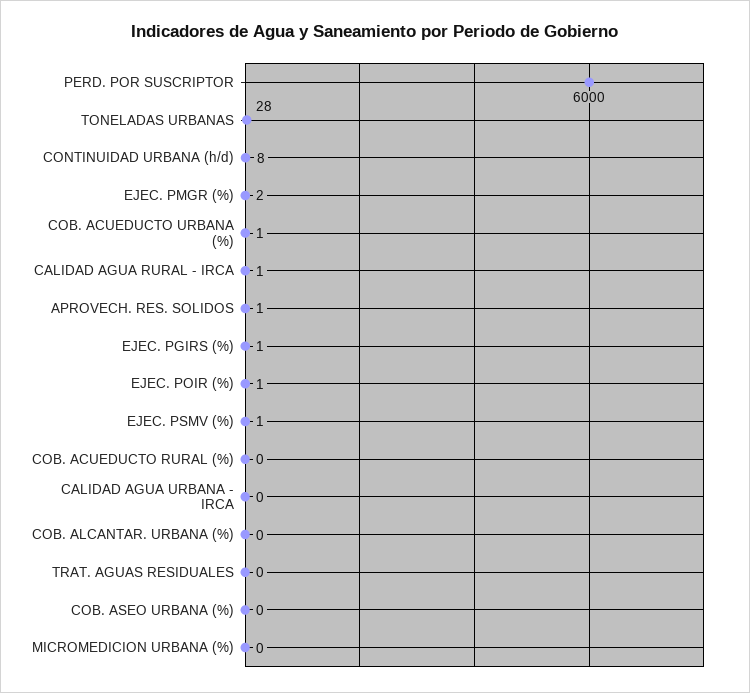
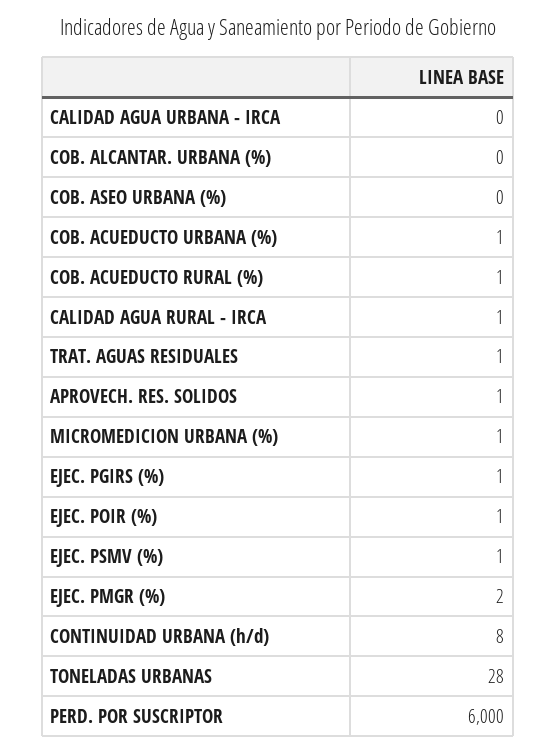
COB. ACUEDUCTO RURAL (%): 0 -> 1
TRAT. AGUAS RESIDUALES: 0 -> 1
MICROMEDICION URBANA (%): 0 -> 1

